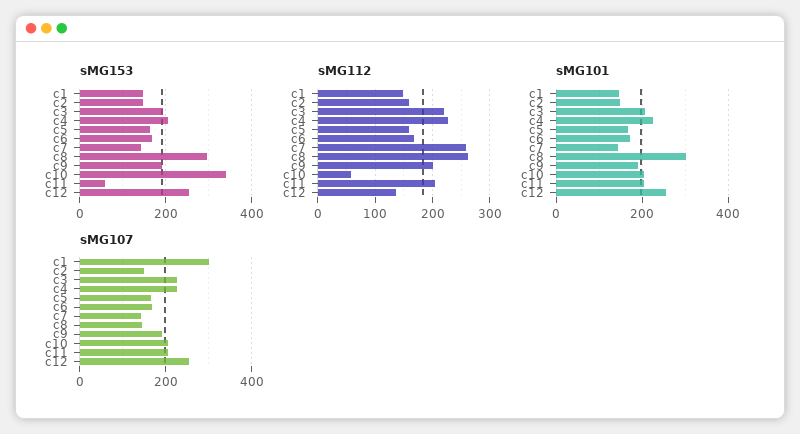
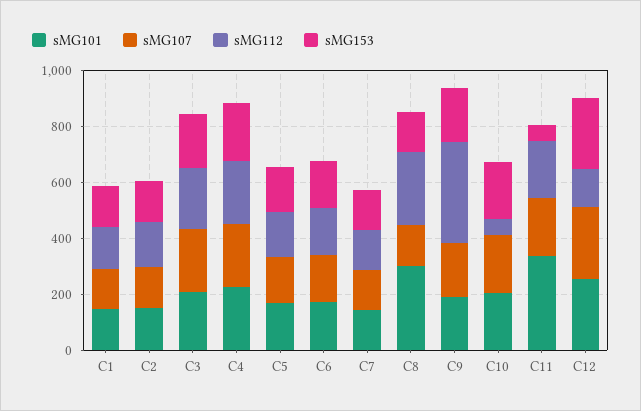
sMG153, c8: 300 -> 150
sMG153, c10: 340 -> 200
sMG112, c7: 260 -> 150
sMG112, c9: 200 -> 350
sMG101, c11: 200 -> 350
sMG107, c1: 300 -> 150

